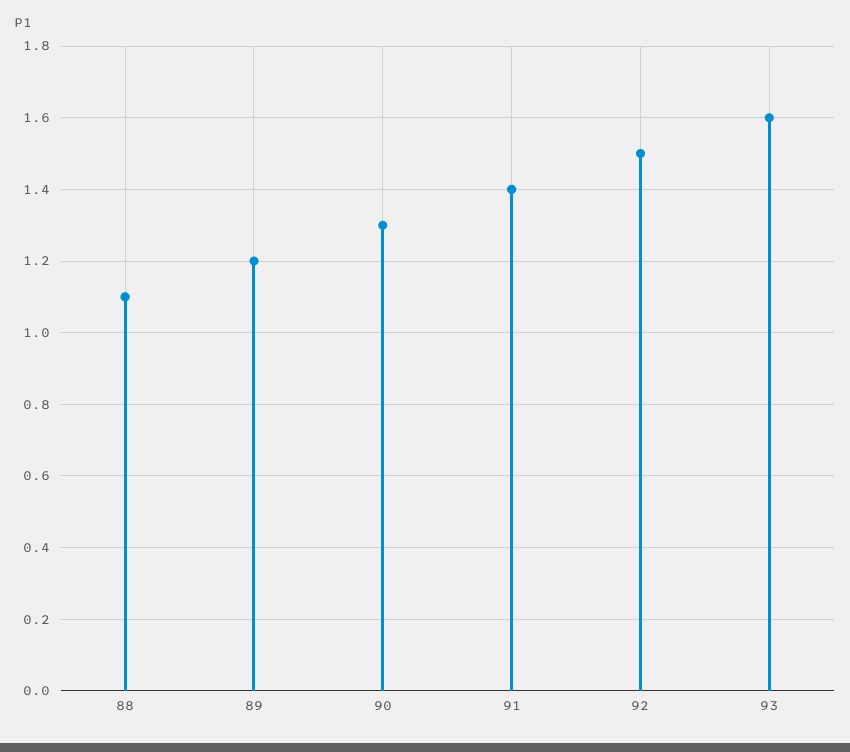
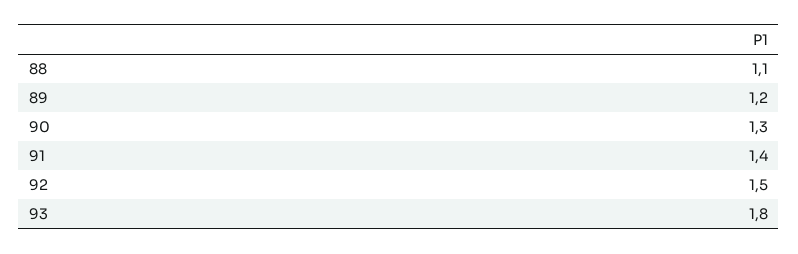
93: 1.6 -> 1.8

